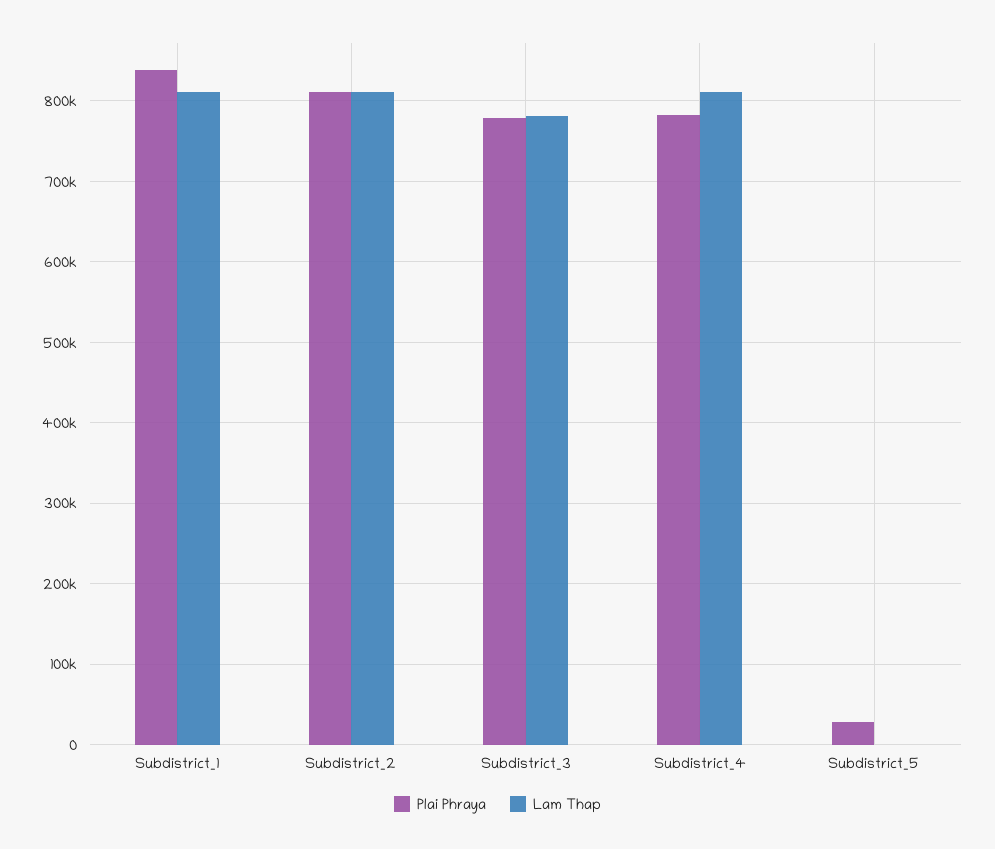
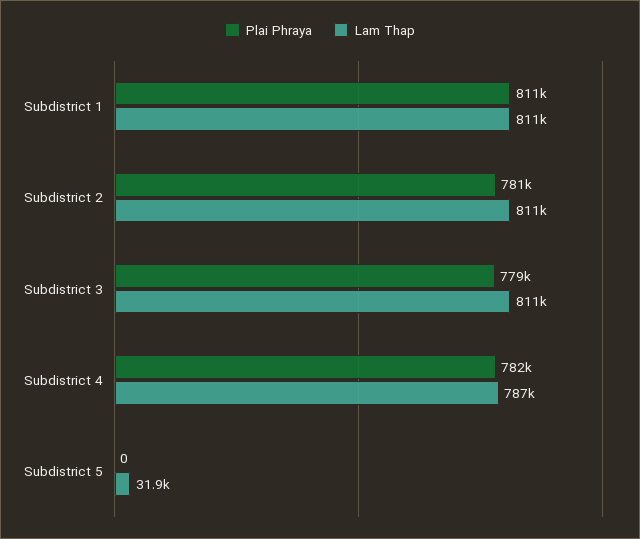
Plai Phraya, Subdistrict_1: 840000 -> 811000
Plai Phraya, Subdistrict_2: 810000 -> 781000
Lam Thap, Subdistrict_3: 780000 -> 811000
Lam Thap, Subdistrict_4: 810000 -> 787000
Plai Phraya, Subdistrict_5: 30000 -> 0
Lam Thap, Subdistrict_5: 0 -> 31900

